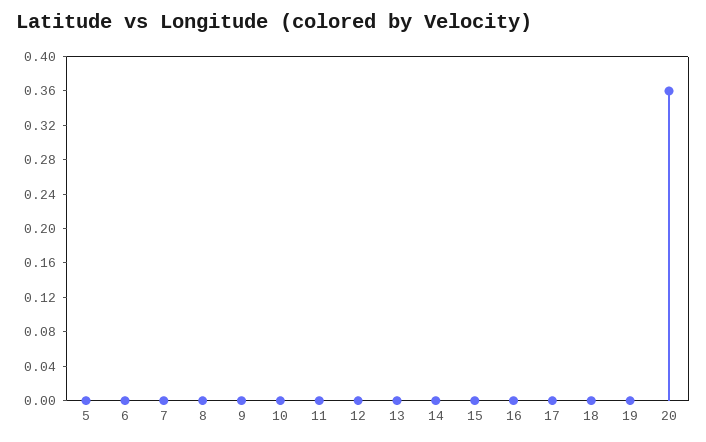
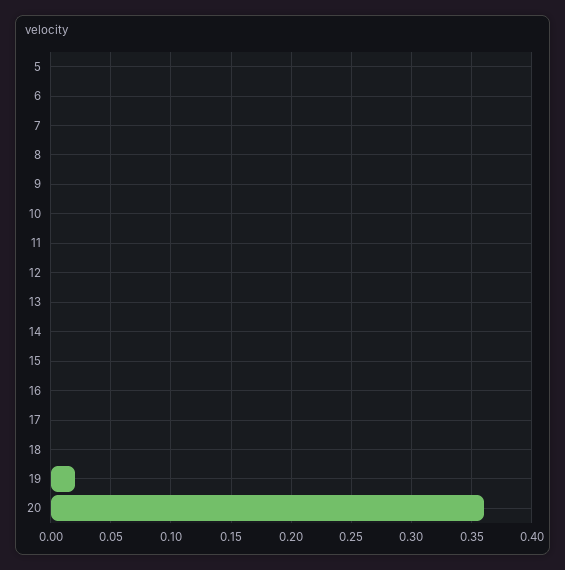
19: 0 -> 0.02

